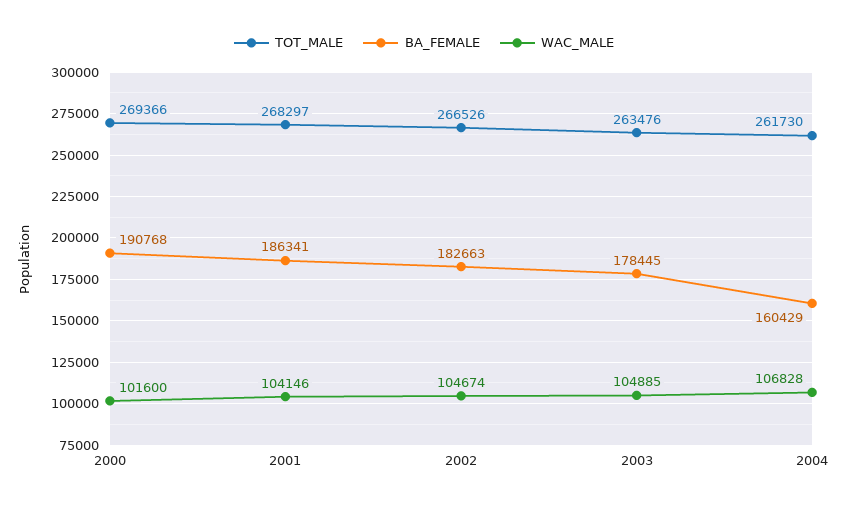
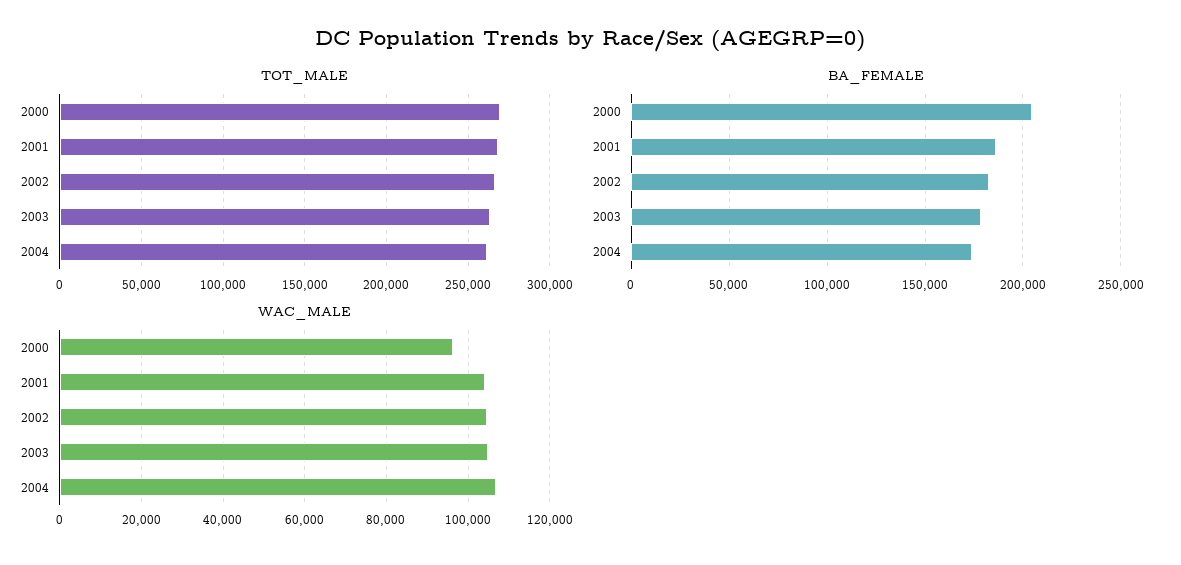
BA_FEMALE, 2000: 190768 -> 205000
WAC_MALE, 2000: 101600 -> 96000
BA_FEMALE, 2004: 160429 -> 175000

